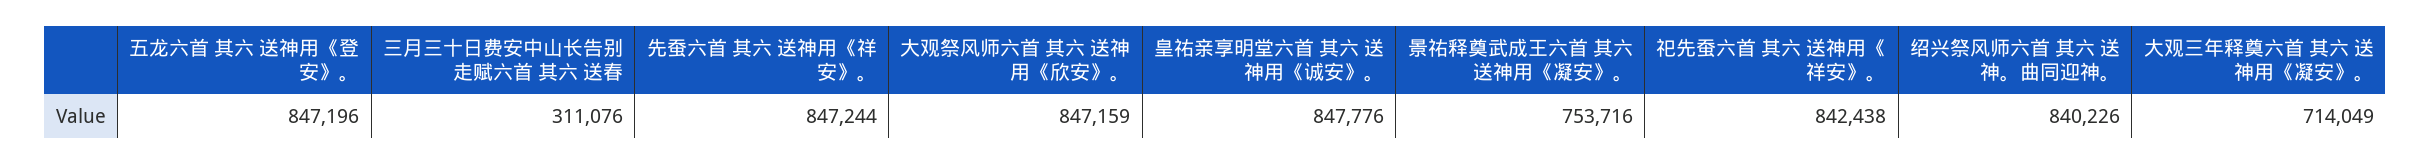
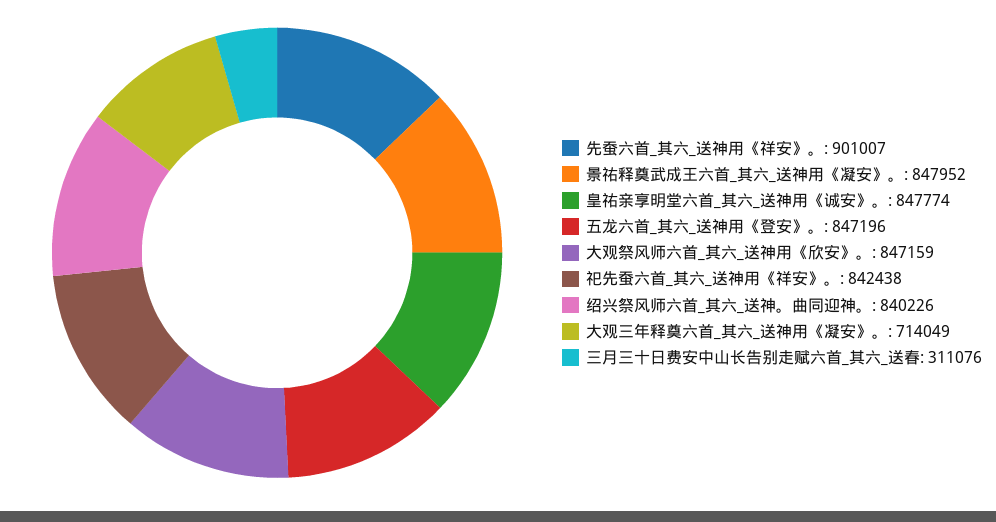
先蚕六首 其六 送神用《祥安》。: 847244 -> 901007
皇祐亲享明堂六首 其六 送神用《诚安》。: 847776 -> 847774
景祐释奠武成王六首 其六 送神用《凝安》。: 753716 -> 847952

